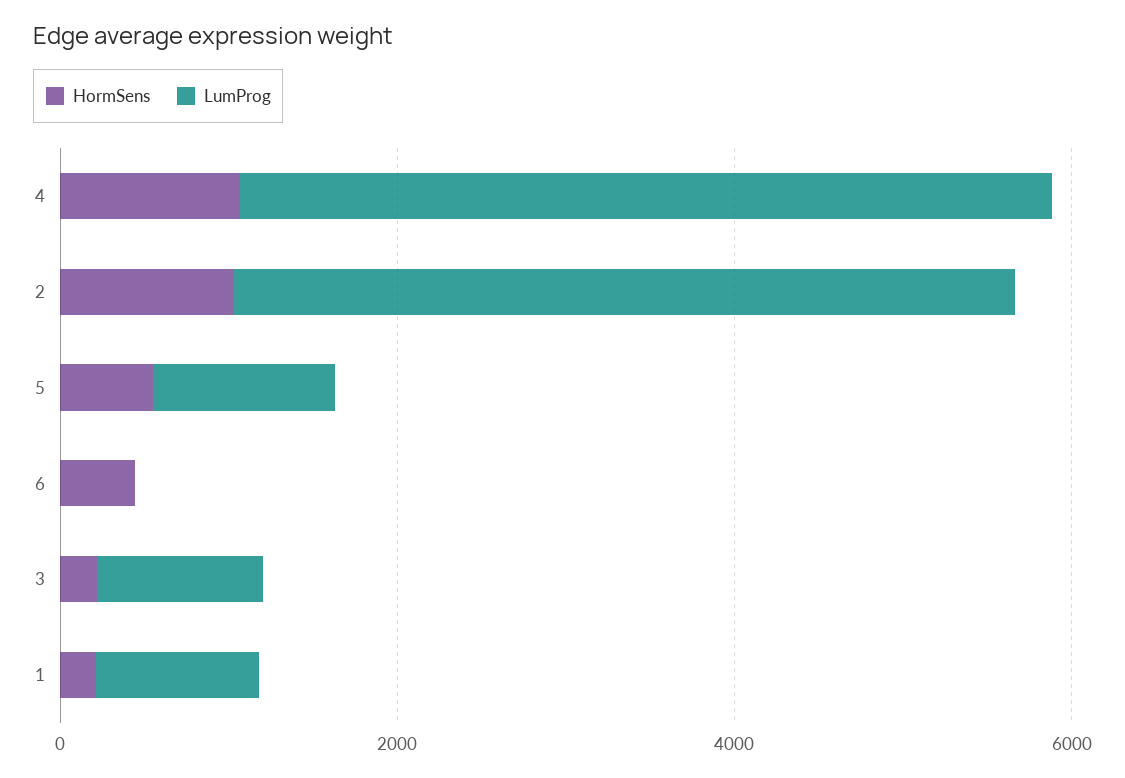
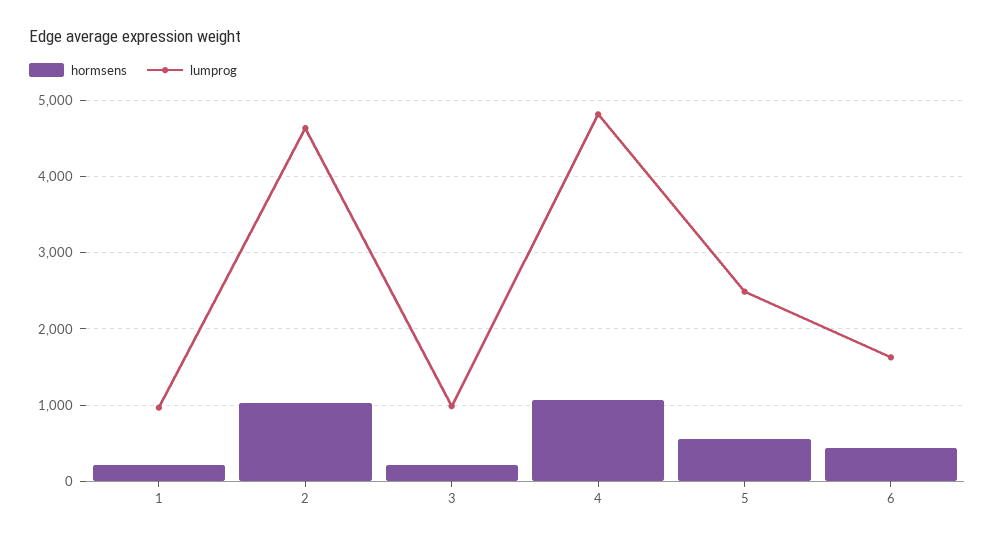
LumProg, 5: 1000 -> 2500
LumProg, 6: 0 -> 1600

